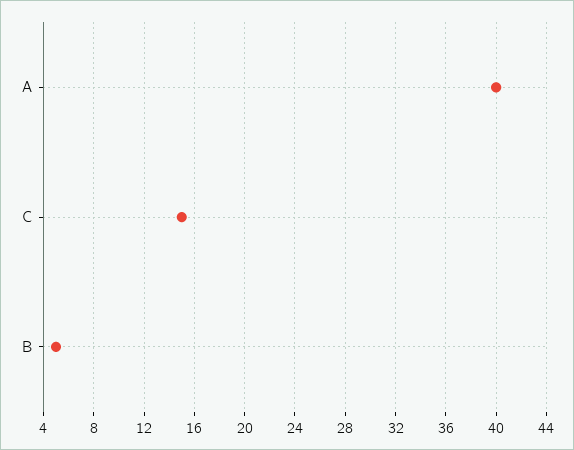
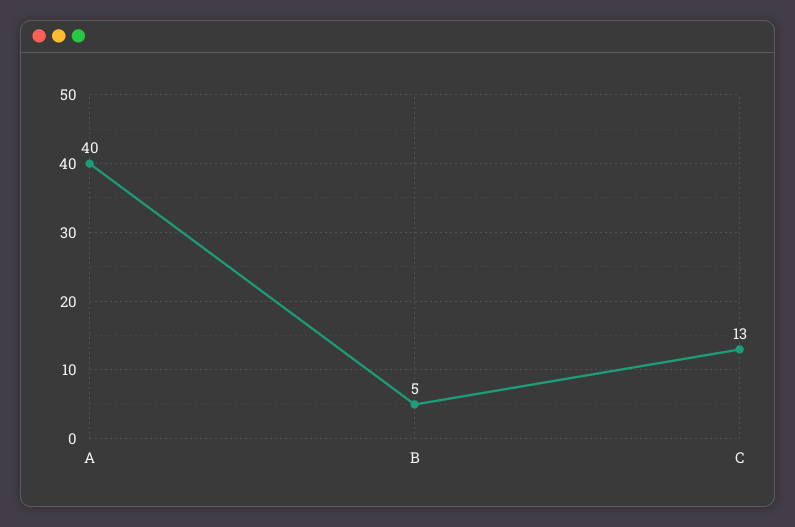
C: 15 -> 13

